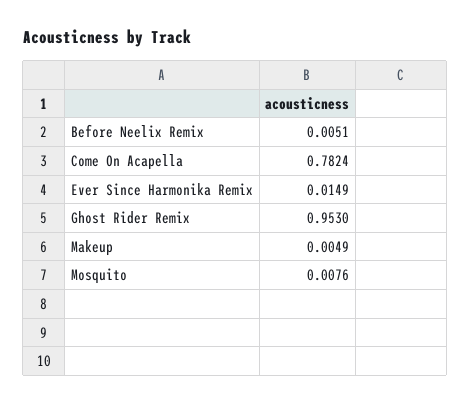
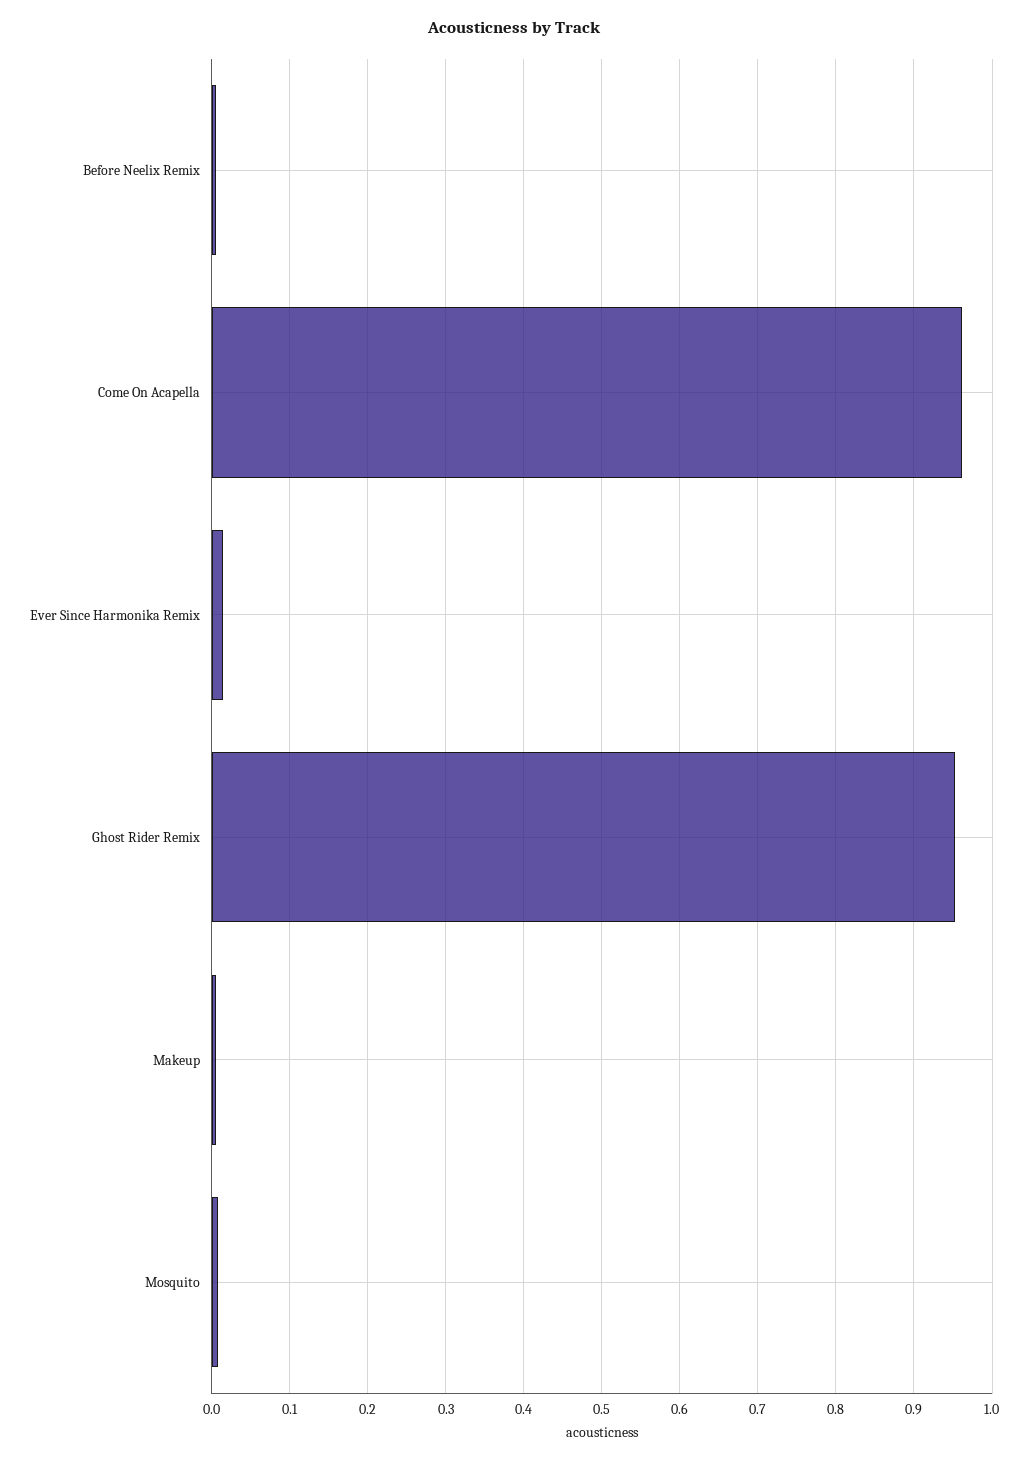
Come On Acapella: 0.7824 -> 0.96

